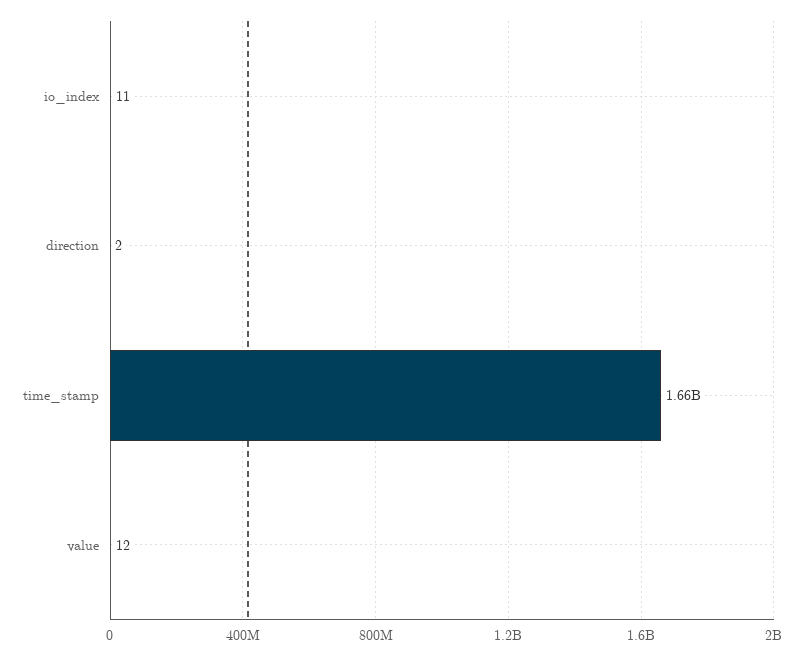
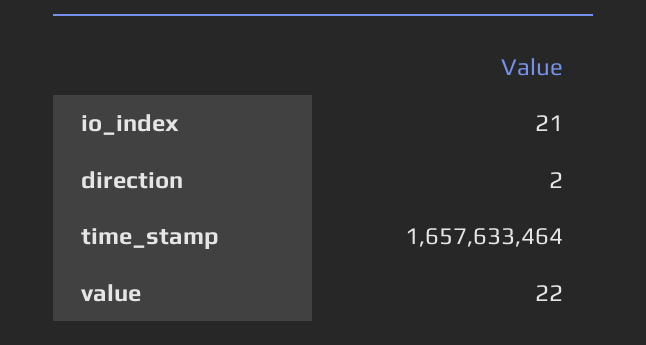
io_index: 11 -> 21
value: 12 -> 22

